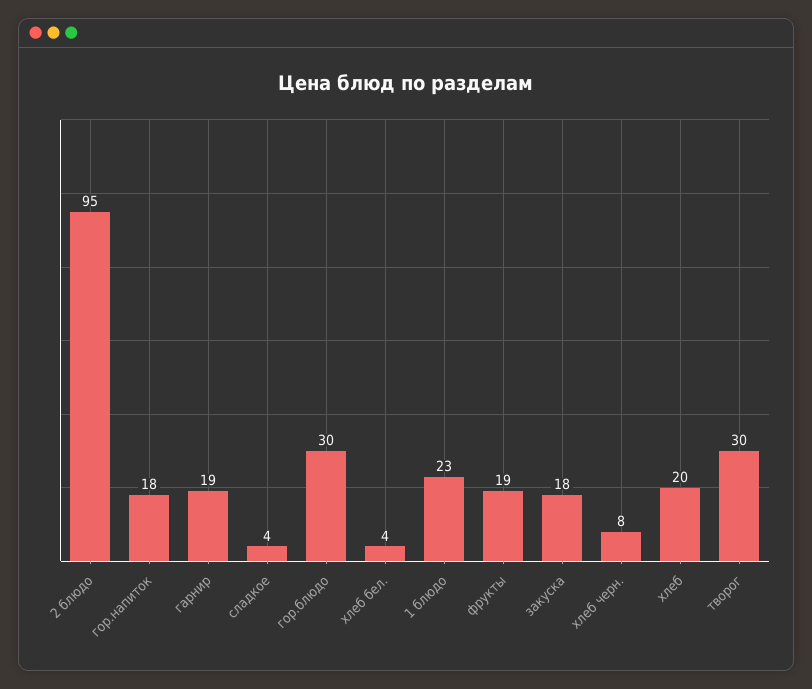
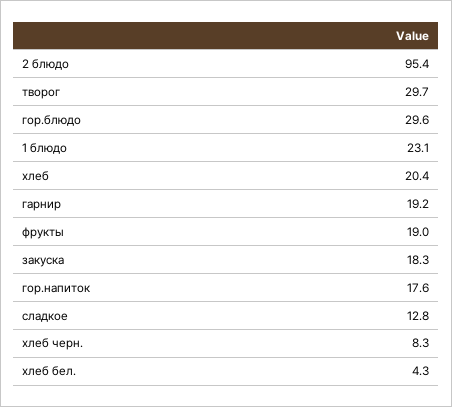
сладкое: 4 -> 12.8

